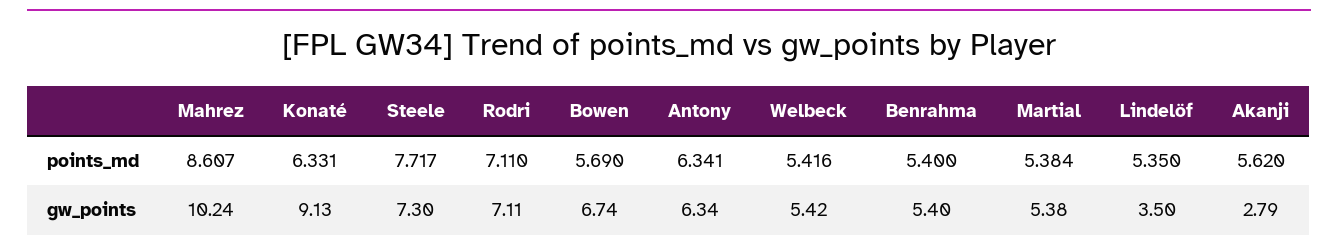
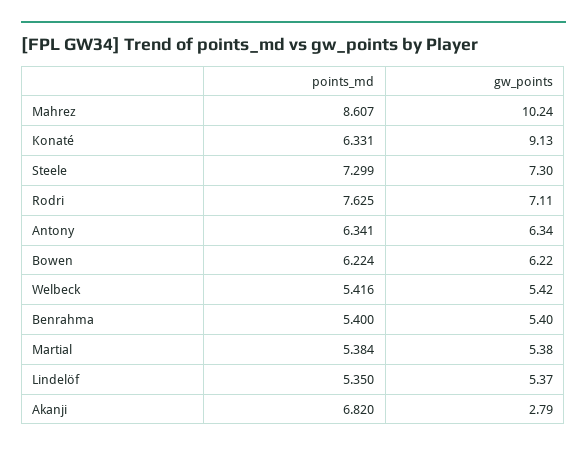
Steele, points_md: 7.717 -> 7.299
Rodri, points_md: 7.11 -> 7.625
Bowen, points_md: 5.69 -> 6.224
Akanji, points_md: 5.62 -> 6.82
Bowen, gw_points: 6.74 -> 6.22
Lindelöf, gw_points: 3.5 -> 5.37

